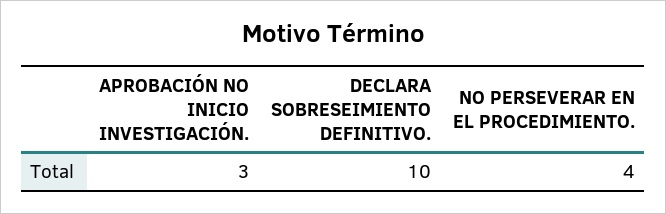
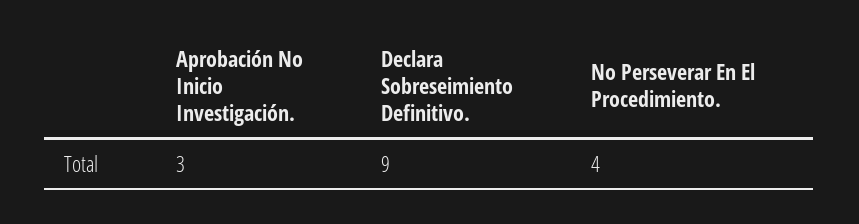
DECLARA SOBRESEIMIENTO DEFINITIVO.: 10 -> 9

